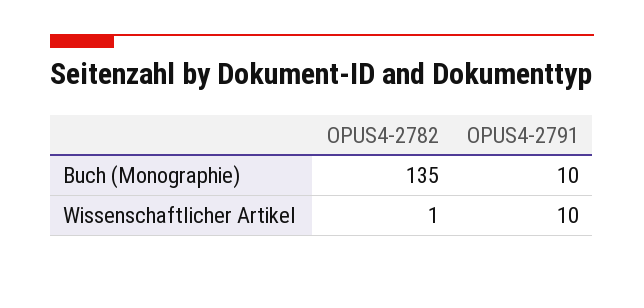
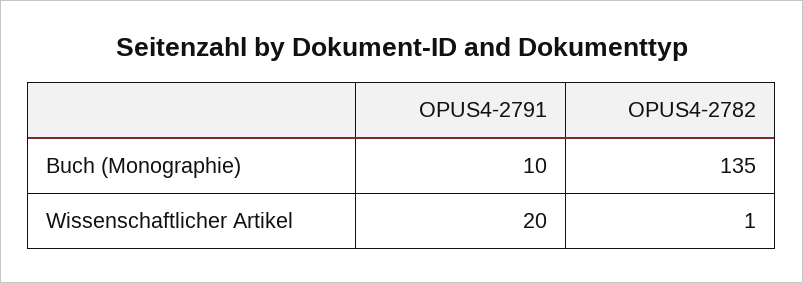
OPUS4-2791, Wissenschaftlicher Artikel: 10 -> 20

